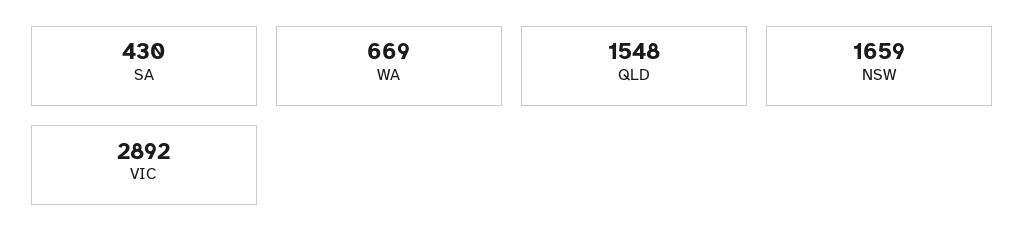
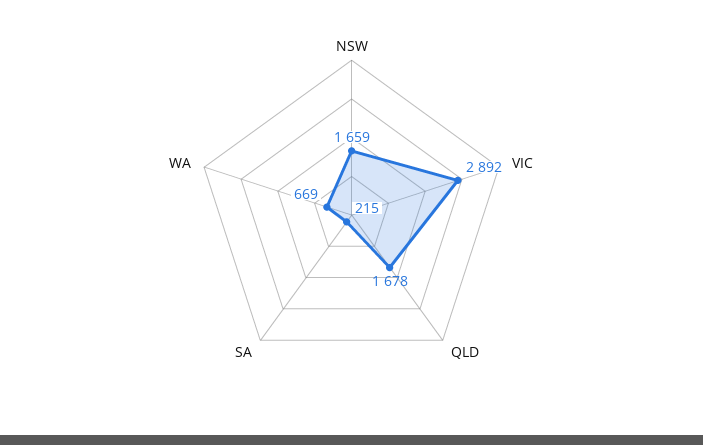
SA: 430 -> 215
QLD: 1548 -> 1678

